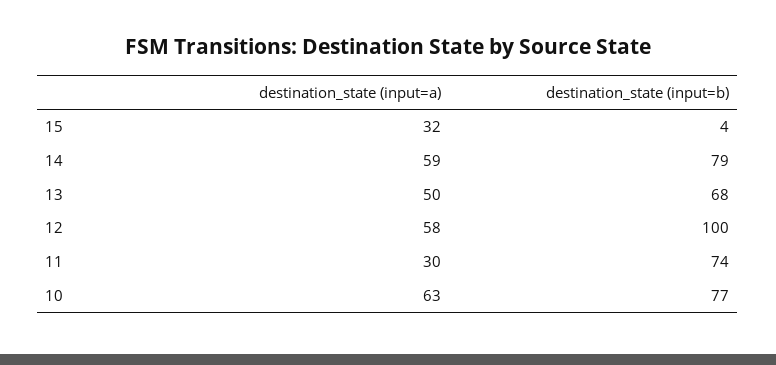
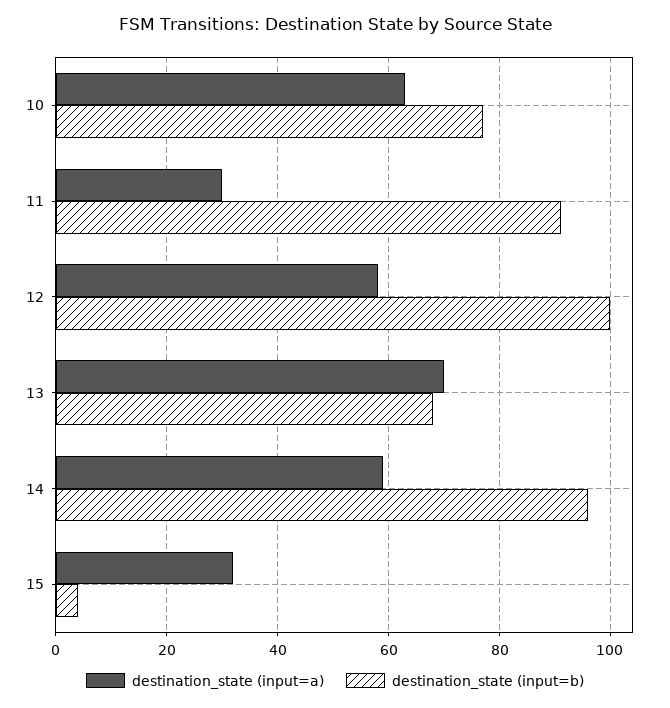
destination_state (input=b), 14: 79 -> 95
destination_state (input=a), 13: 50 -> 70
destination_state (input=b), 11: 74 -> 90

